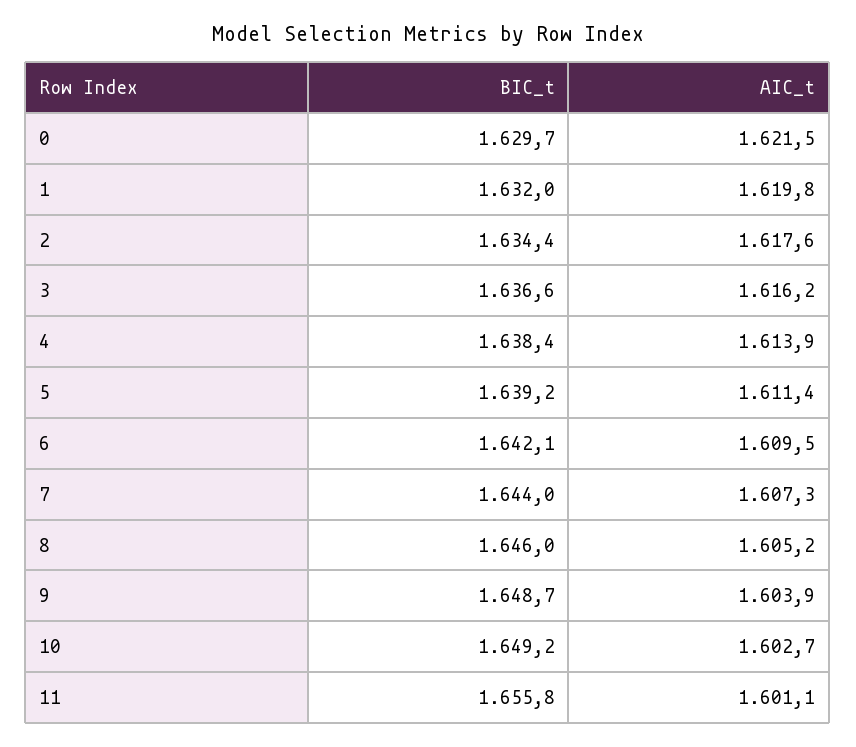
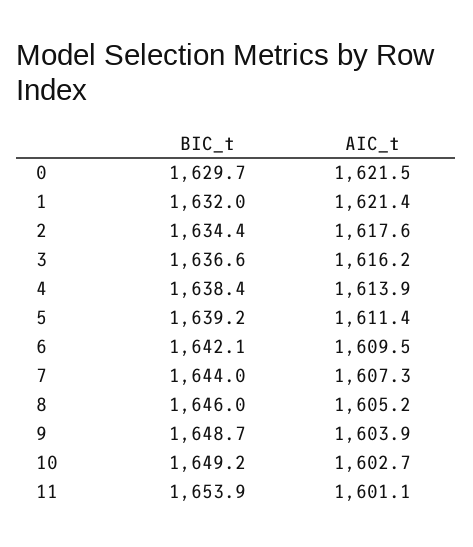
AIC_t, 1: 1619.8 -> 1621.4
BIC_t, 11: 1655.8 -> 1653.9

